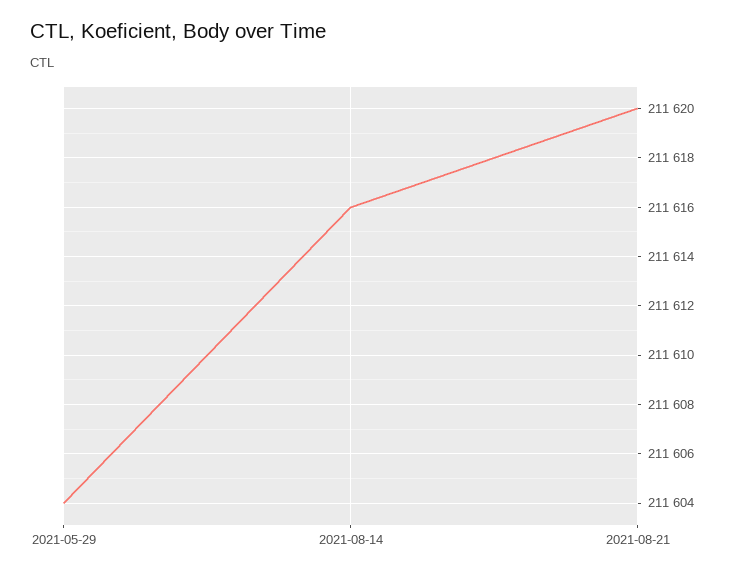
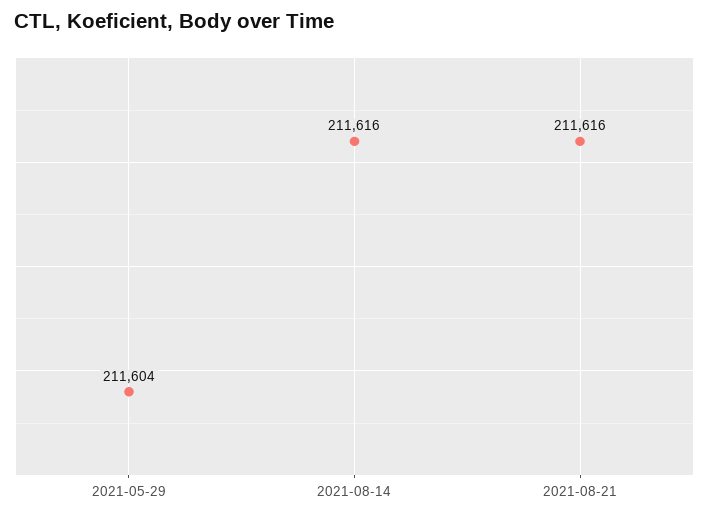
2021-08-21: 211620 -> 211616

